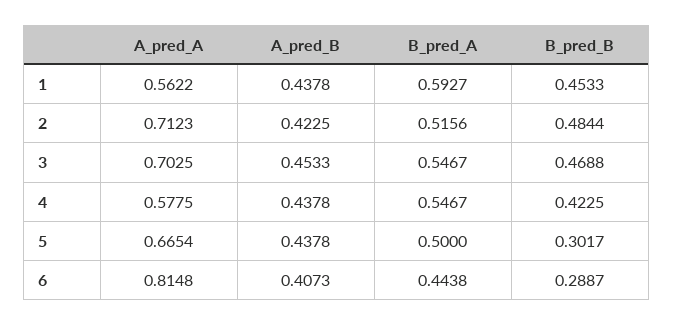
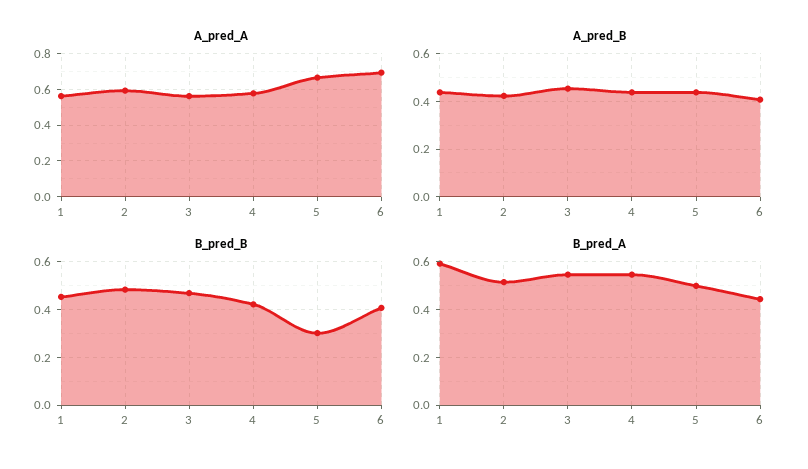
A_pred_A, 2: 0.7123 -> 0.6
A_pred_A, 3: 0.7025 -> 0.55
A_pred_A, 6: 0.8148 -> 0.7
B_pred_B, 6: 0.2887 -> 0.4

